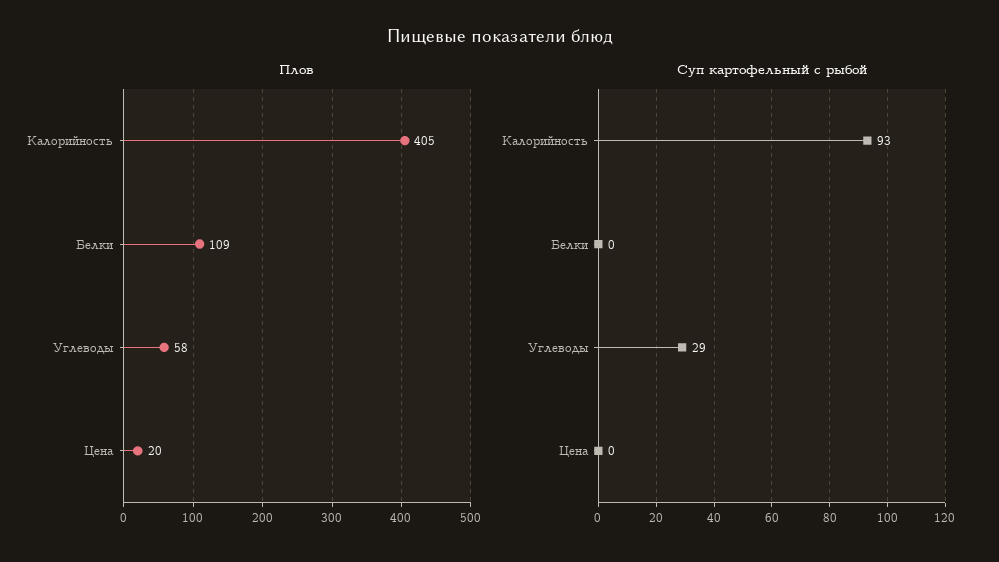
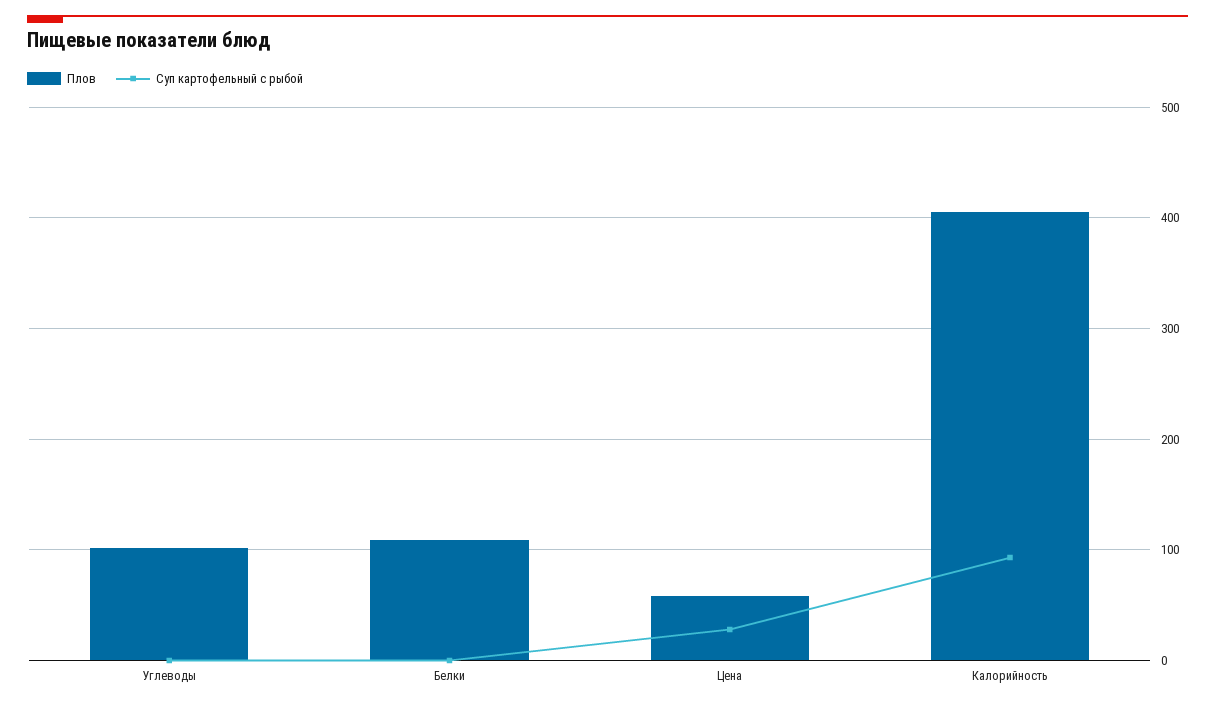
Плов, Углеводы: 58 -> 100
Плов, Цена: 20 -> 60
Суп картофельный с рыбой, Углеводы: 29 -> 0
Суп картофельный с рыбой, Цена: 0 -> 30

